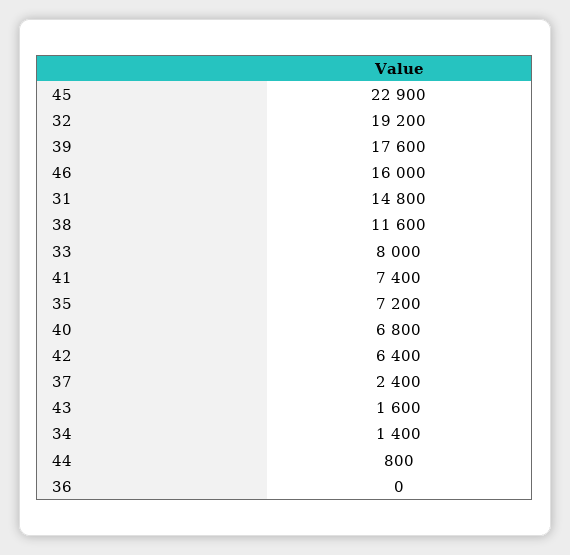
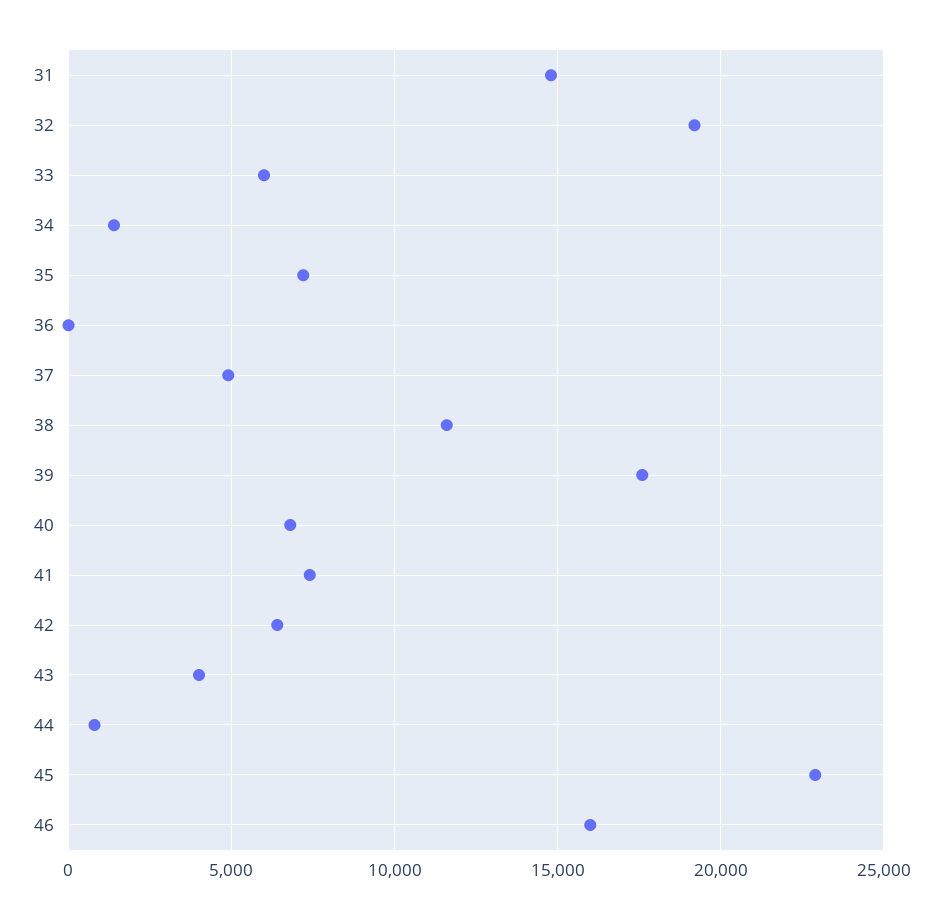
33: 8000 -> 6000
37: 2400 -> 5000
43: 1600 -> 4000

